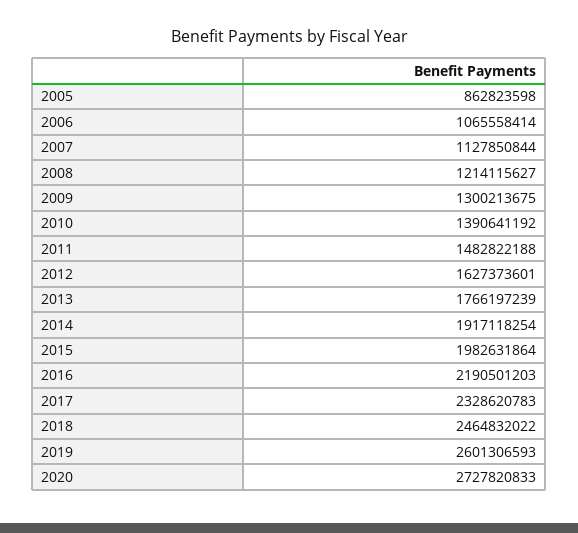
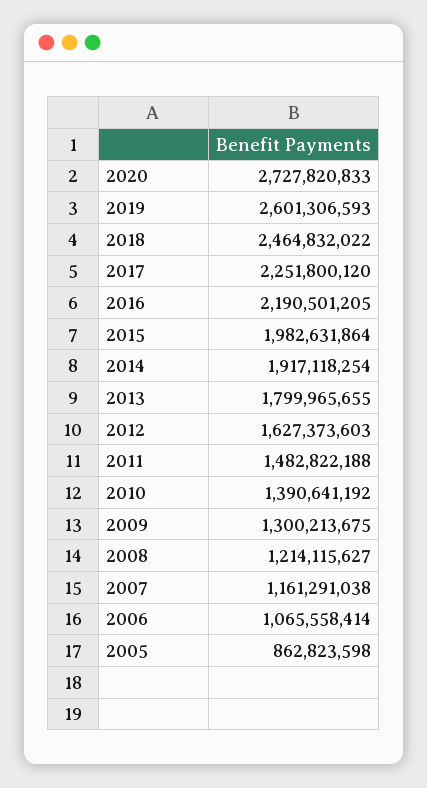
2007: 1127850844 -> 1161291038
2012: 1627373601 -> 1627373603
2013: 1766197239 -> 1799965655
2016: 2190501203 -> 2190501205
2017: 2328620783 -> 2251800120

